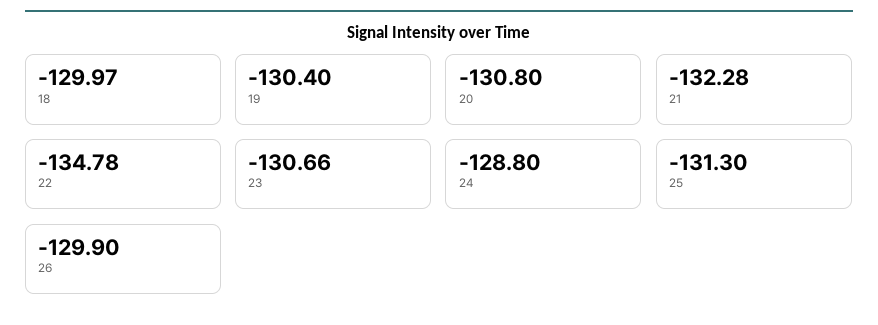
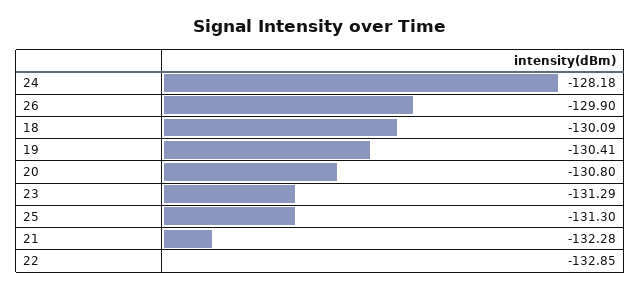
18: -129.97 -> -130.09
19: -130.4 -> -130.41
22: -134.78 -> -132.85
23: -130.66 -> -131.29
24: -128.8 -> -128.18

